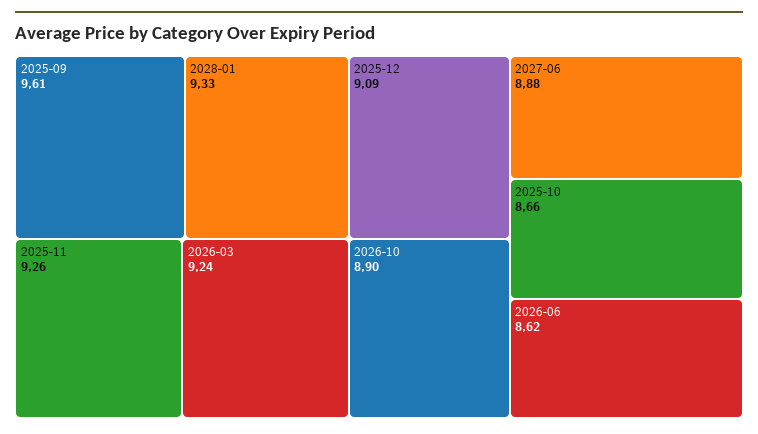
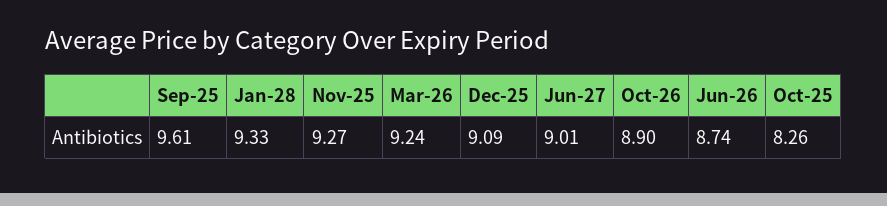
2025-11: 9.26 -> 9.27
2027-06: 8.88 -> 9.01
2025-10: 8.66 -> 8.26
2026-06: 8.62 -> 8.74

